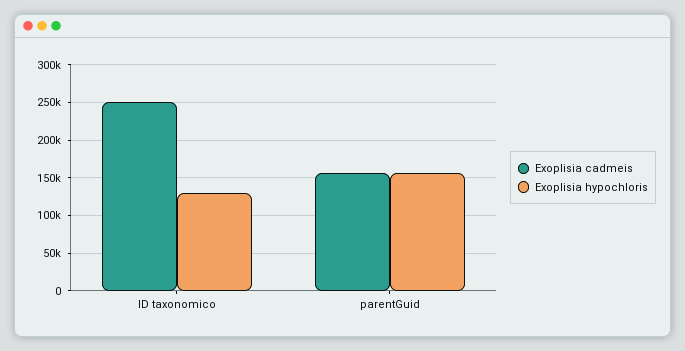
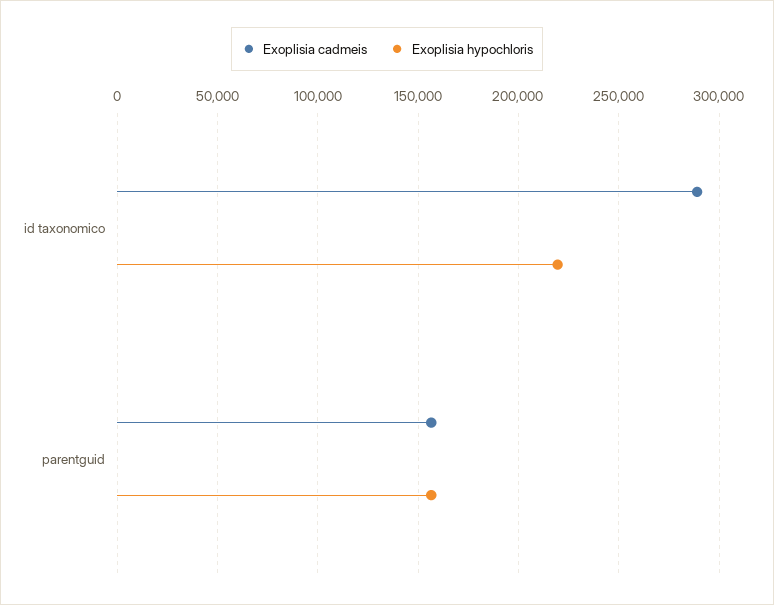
Exoplisia cadmeis, ID taxonomico: 250000 -> 290000
Exoplisia hypochloris, ID taxonomico: 130000 -> 220000

